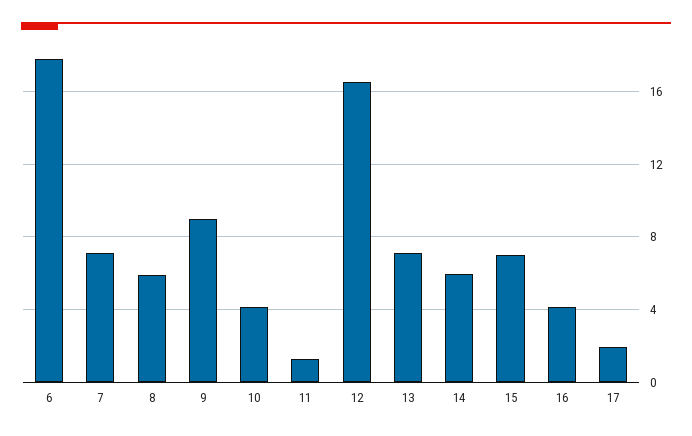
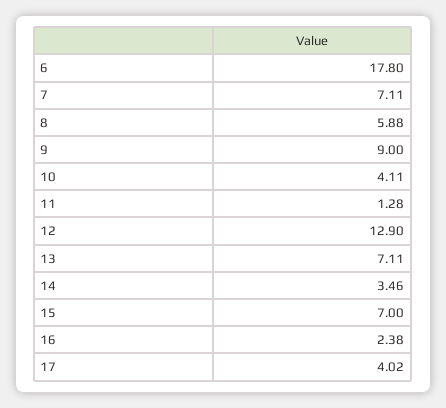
12: 16.5 -> 12.9
14: 6 -> 3.46
16: 4 -> 2.38
17: 2 -> 4.02

